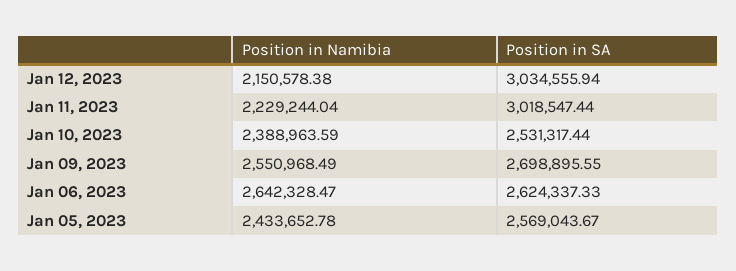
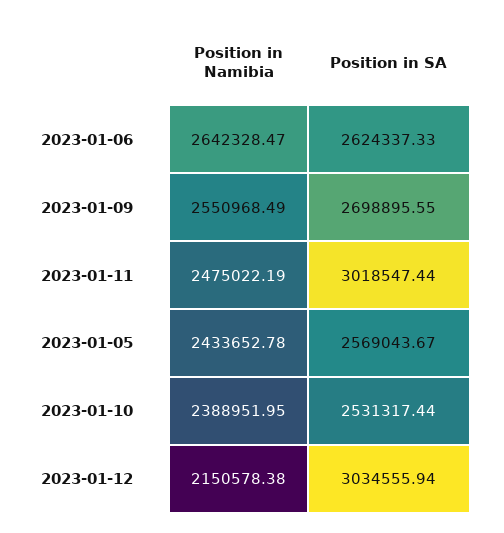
Position in Namibia, Jan 11, 2023: 2229244.04 -> 2475022.19
Position in Namibia, Jan 10, 2023: 2388963.59 -> 2388951.95

